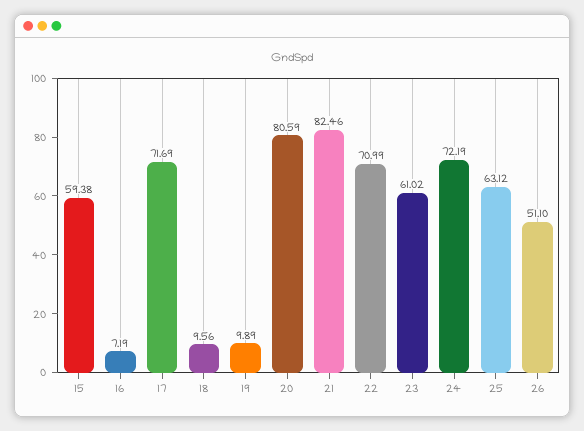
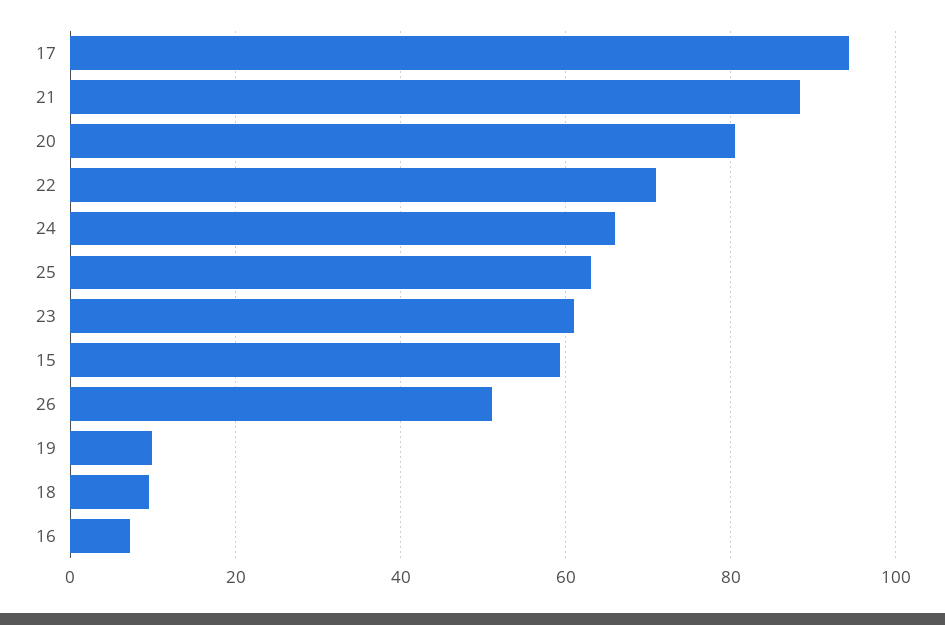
17: 71.69 -> 94
21: 82.46 -> 88
24: 72.19 -> 66

